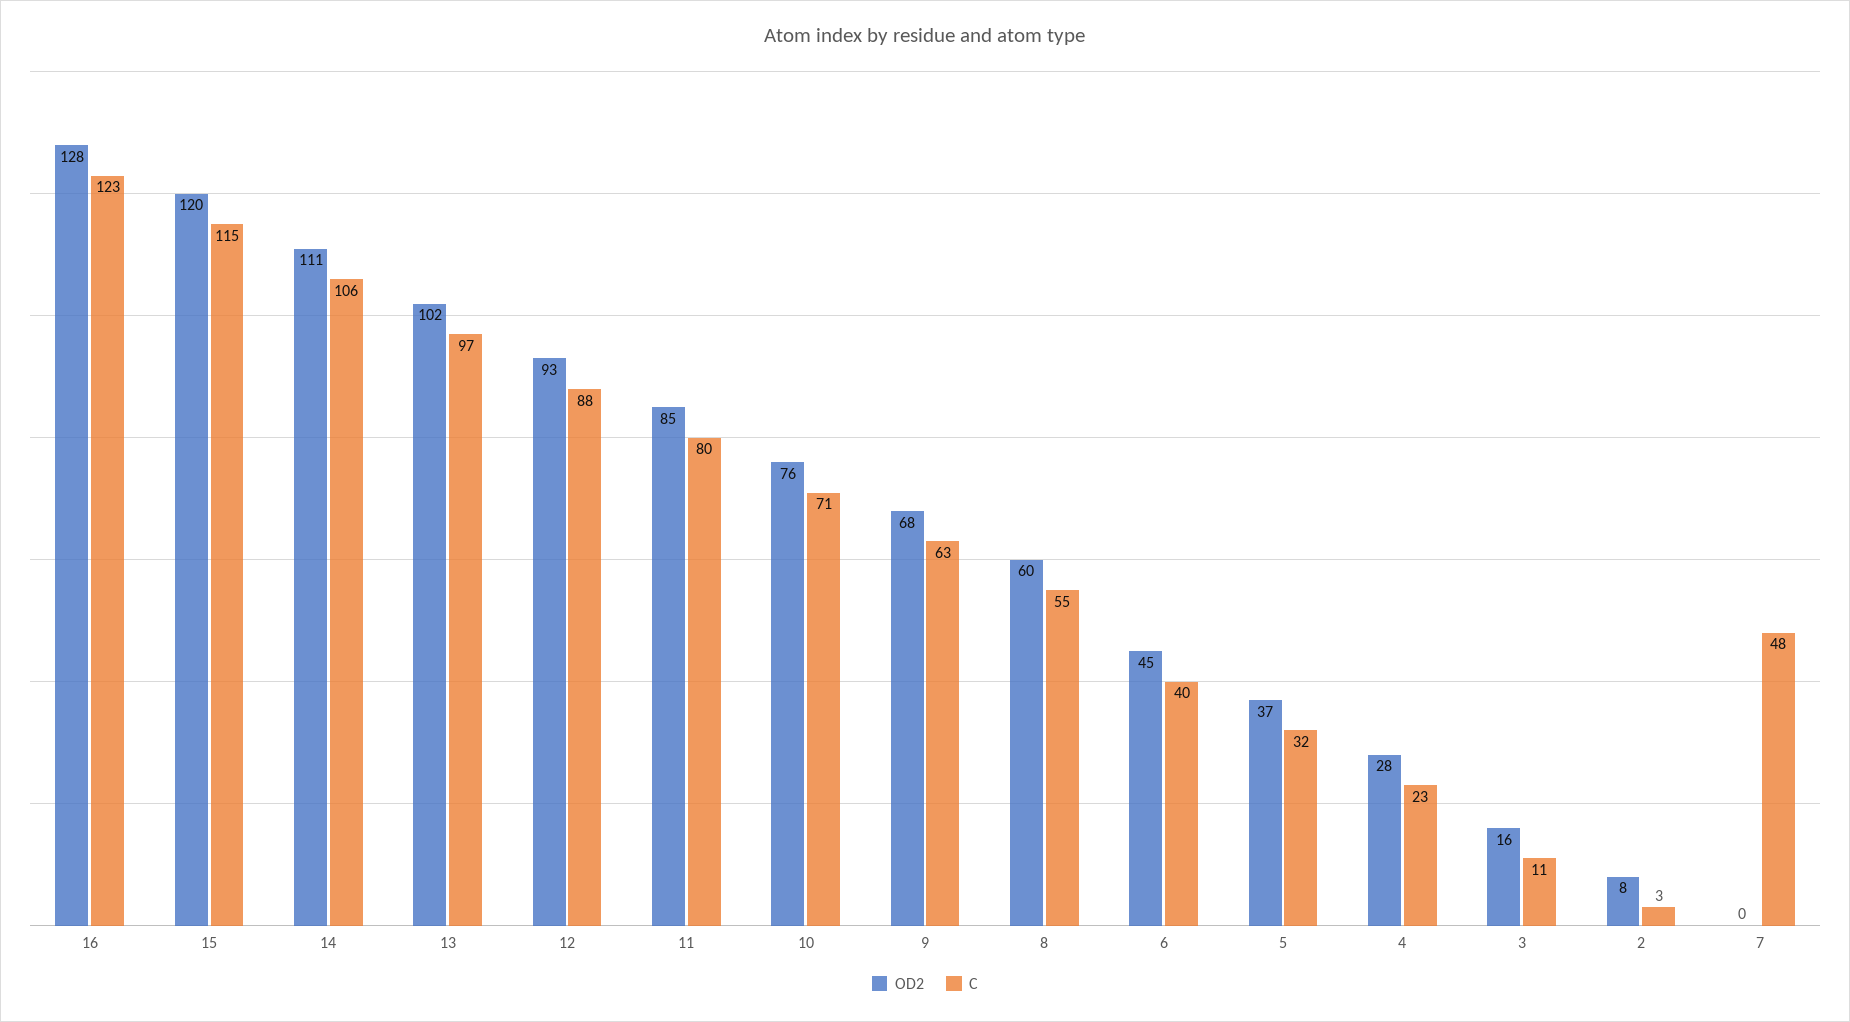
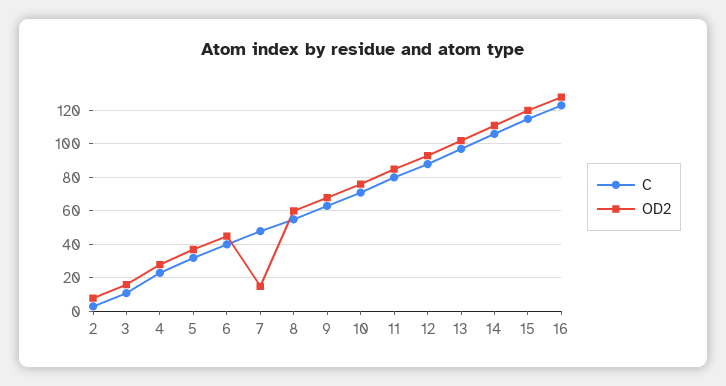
OD2, 7: 0 -> 15

